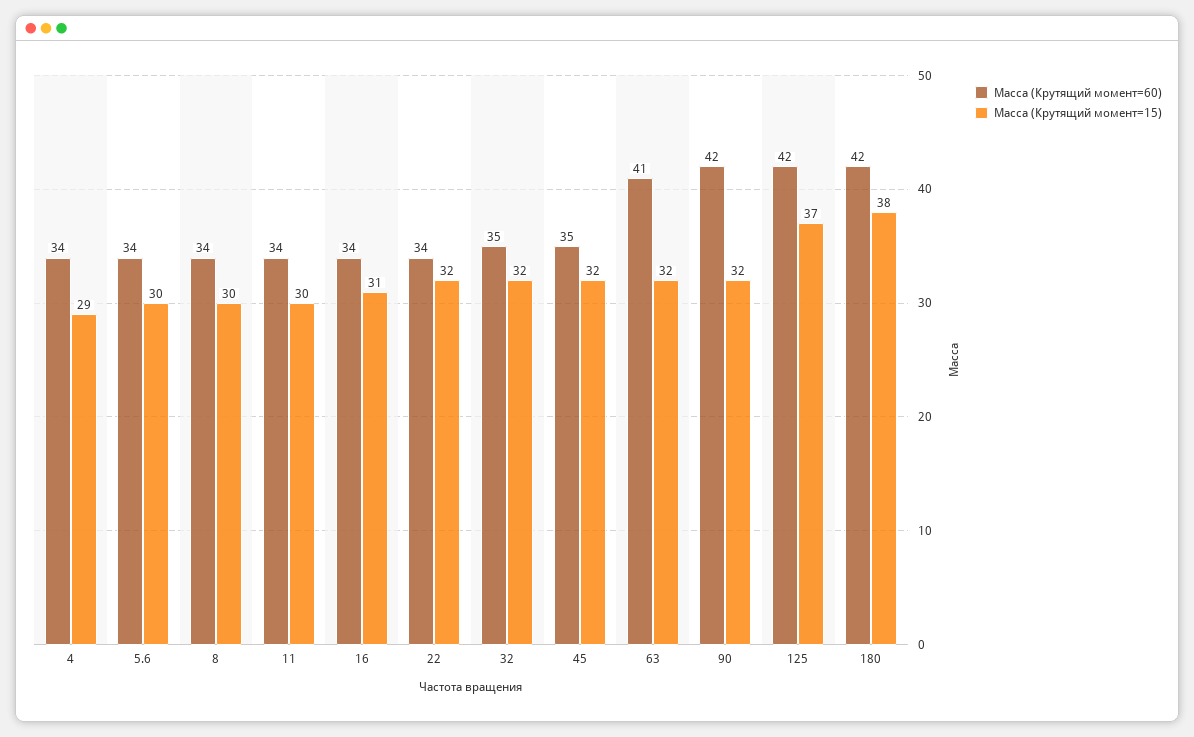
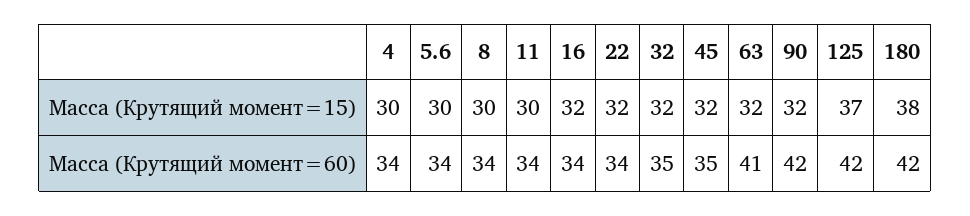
Масса (Крутящий момент=15), 4: 29 -> 30
Масса (Крутящий момент=15), 16: 31 -> 32

